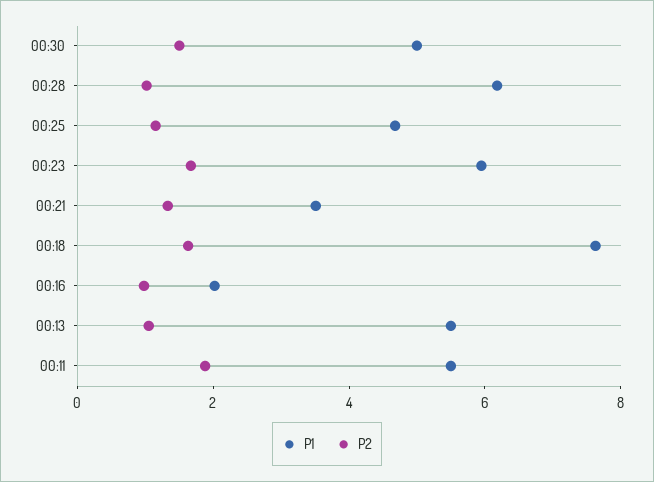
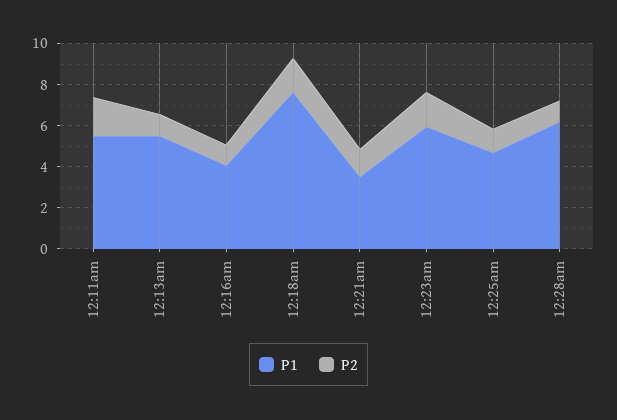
P1, 00:30: 5 -> none
P2, 00:30: 1.5 -> none
P1, 00:16: 2 -> 4

